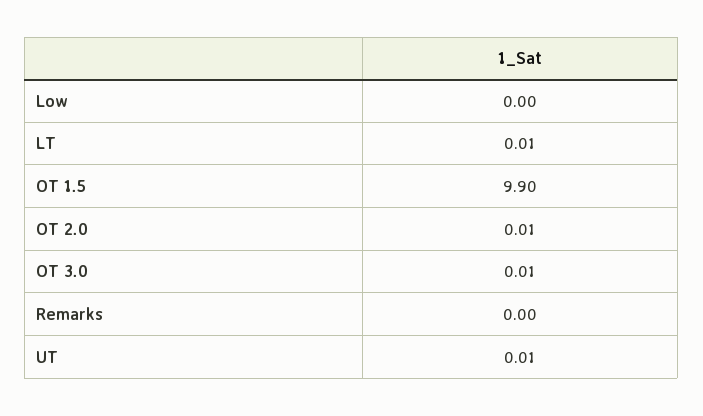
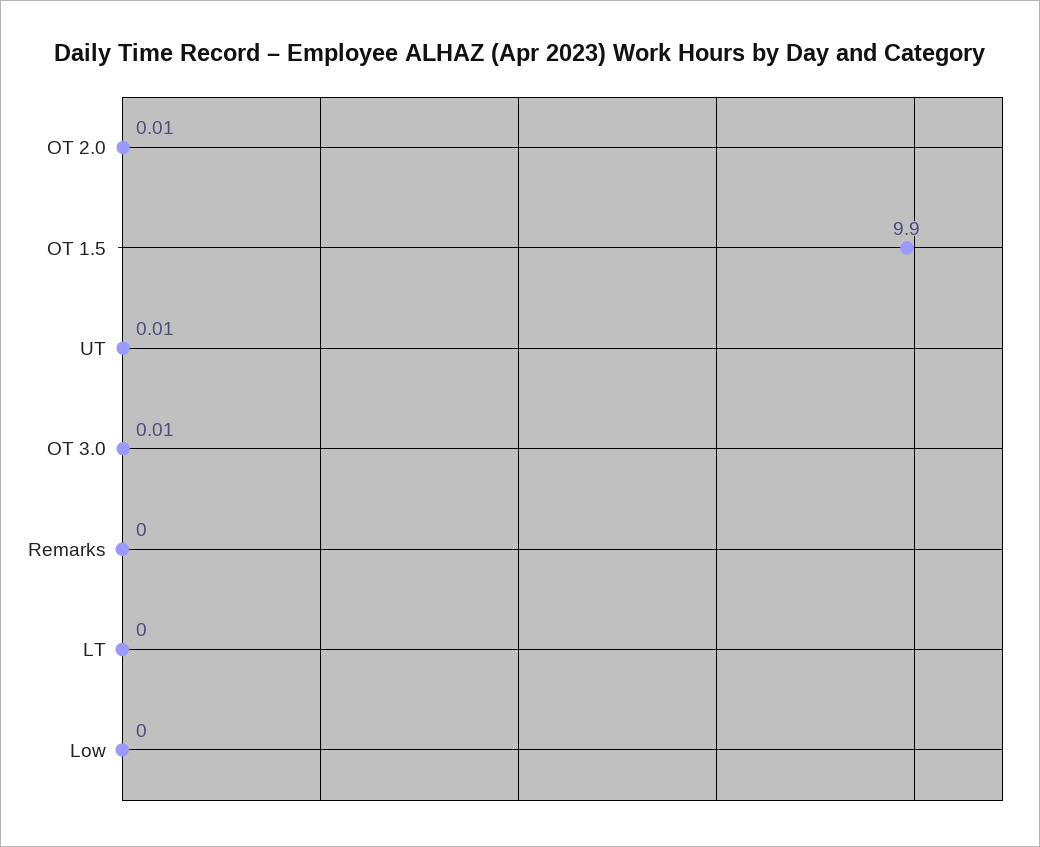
LT: 0.01 -> 0

